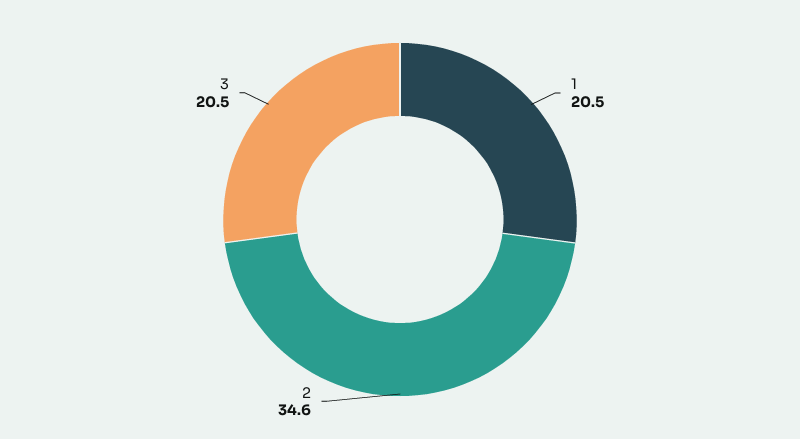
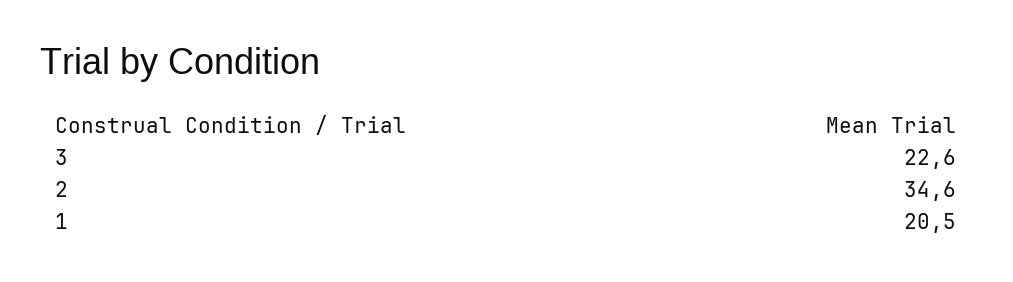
3: 20.5 -> 22.6

